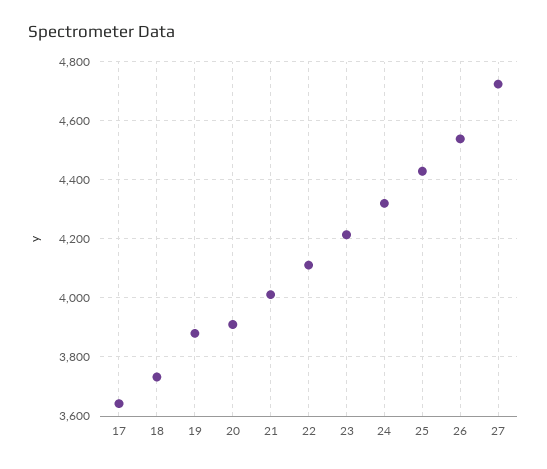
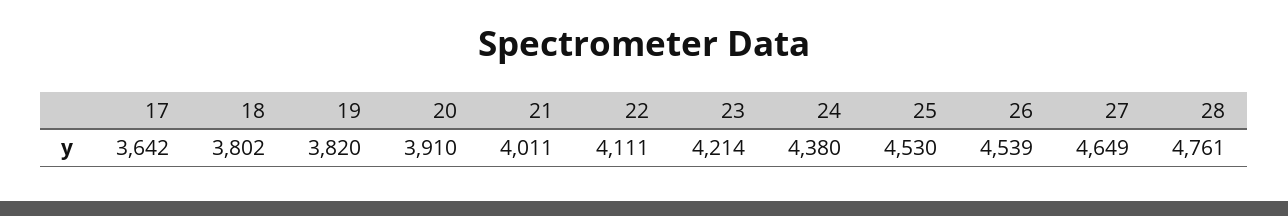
18: 3725 -> 3802
19: 3875 -> 3820
24: 4325 -> 4380
25: 4425 -> 4530
27: 4725 -> 4649
28: none -> 4761

